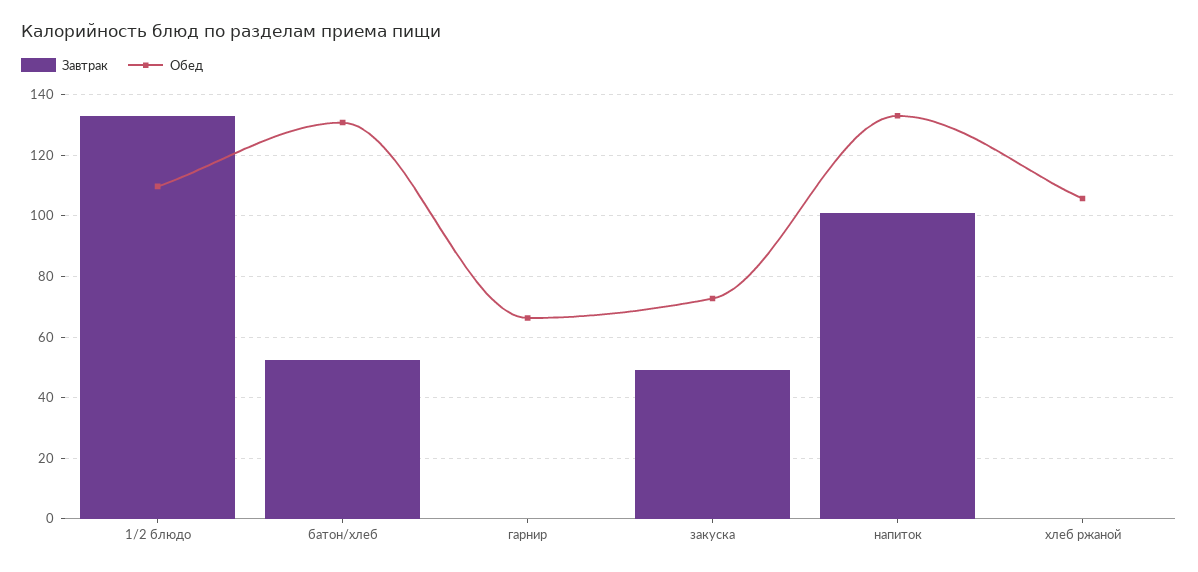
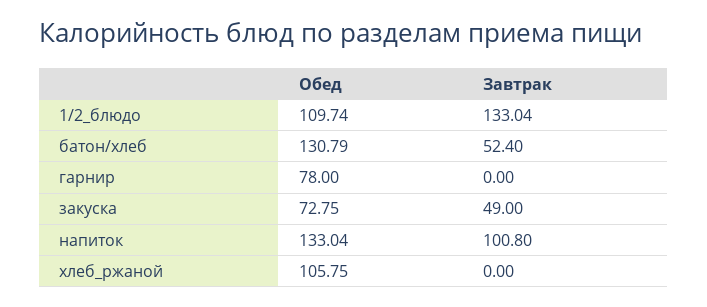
Обед, гарнир: 66 -> 78

